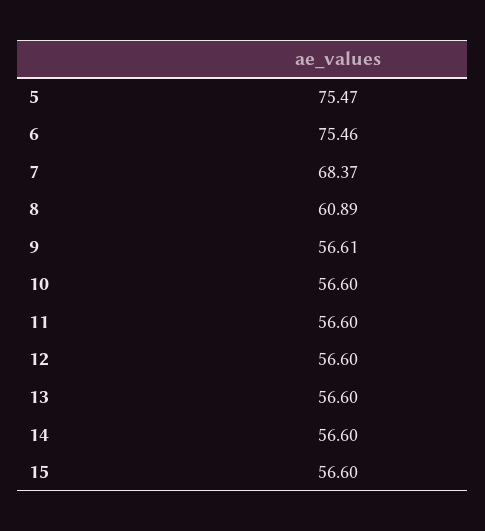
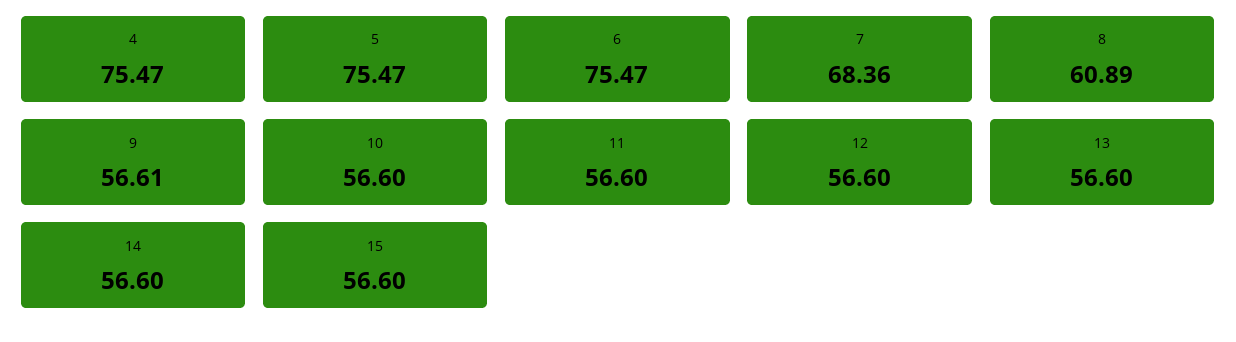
6: 75.46 -> 75.47
7: 68.37 -> 68.36
4: none -> 75.47

